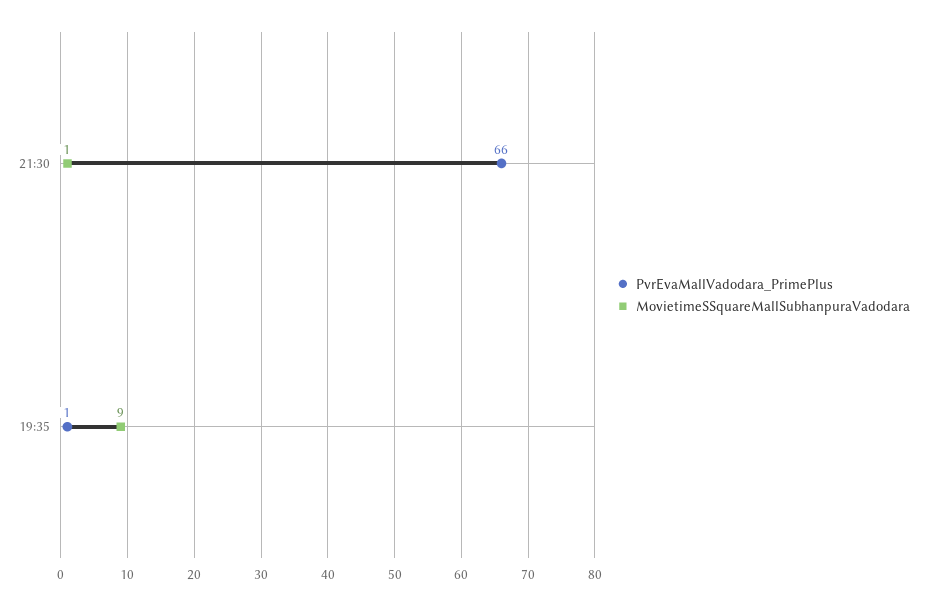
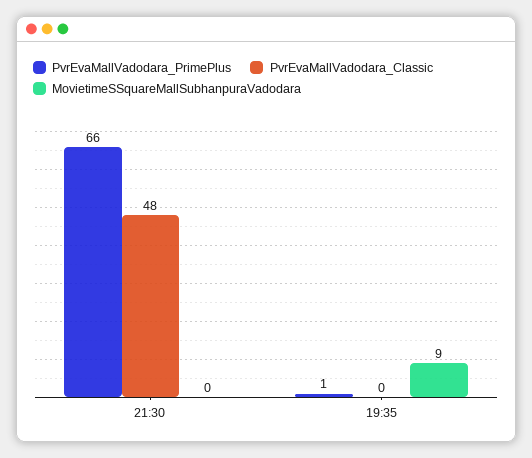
MovietimeSSquareMallSubhanpuraVadodara, 21:30: 1 -> 0
PvrEvaMallVadodara_Classic, 21:30: none -> 48
PvrEvaMallVadodara_Classic, 19:35: none -> 0

